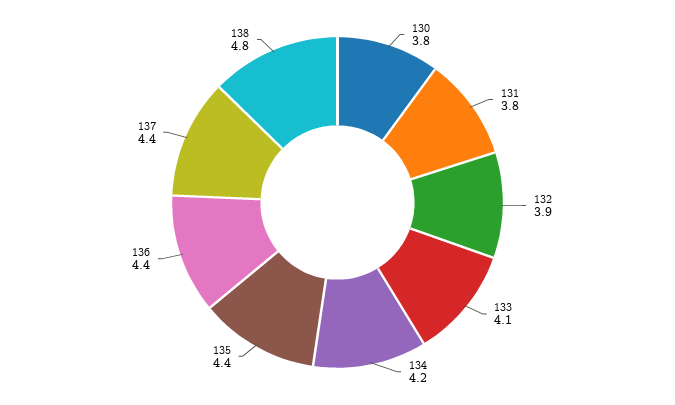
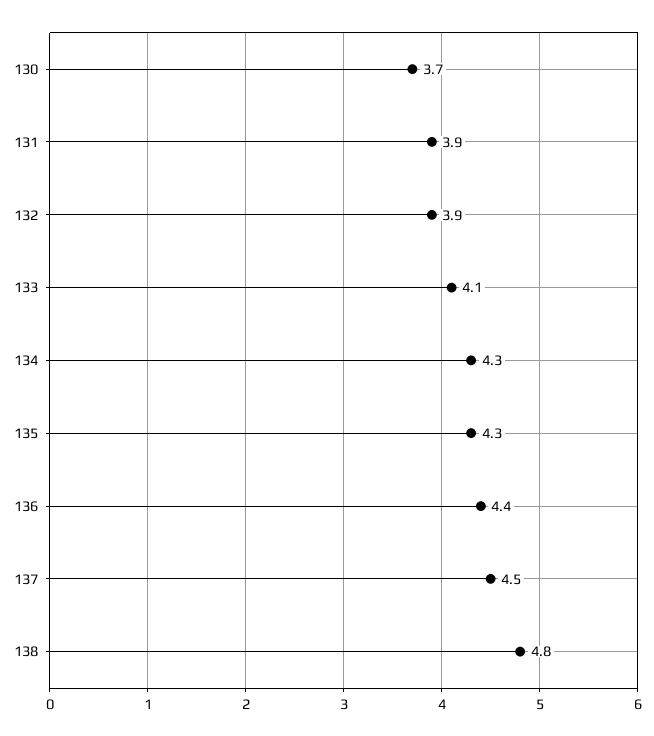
130: 3.8 -> 3.7
131: 3.8 -> 3.9
134: 4.2 -> 4.3
135: 4.4 -> 4.3
137: 4.4 -> 4.5

